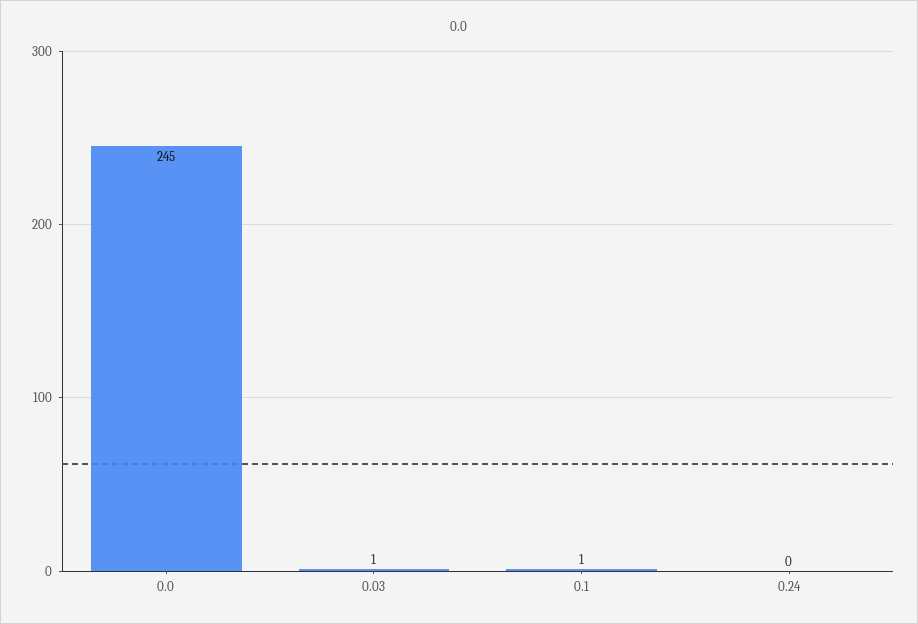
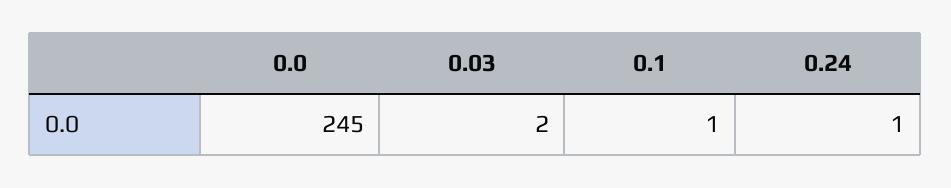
0.03: 1 -> 2
0.24: 0 -> 1

